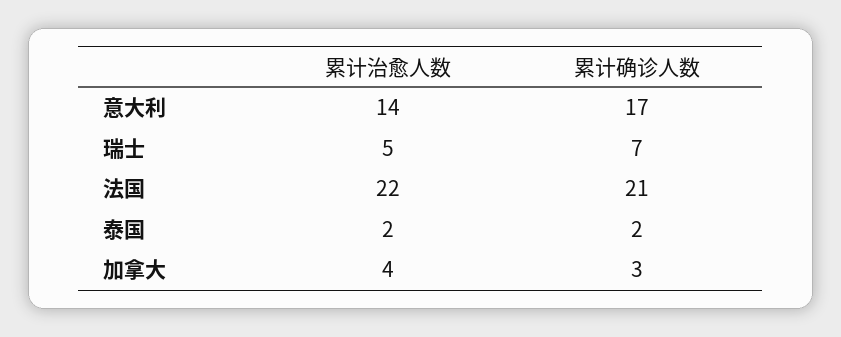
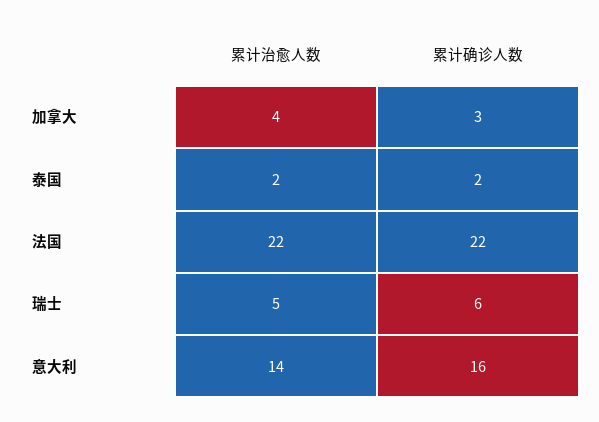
累计确诊人数, 意大利: 17 -> 16
累计确诊人数, 瑞士: 7 -> 6
累计确诊人数, 法国: 21 -> 22

